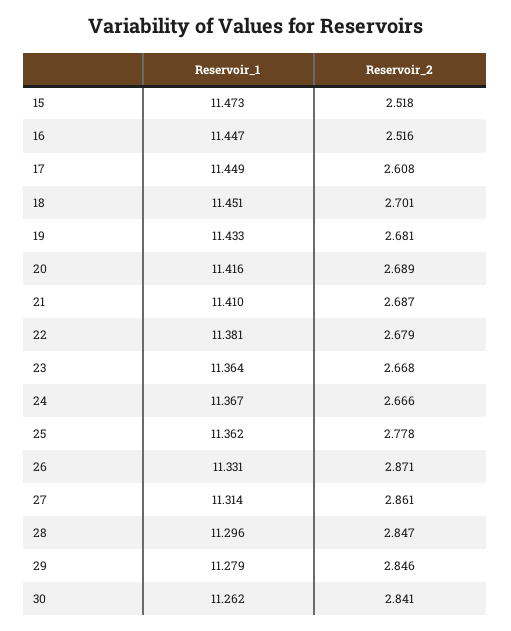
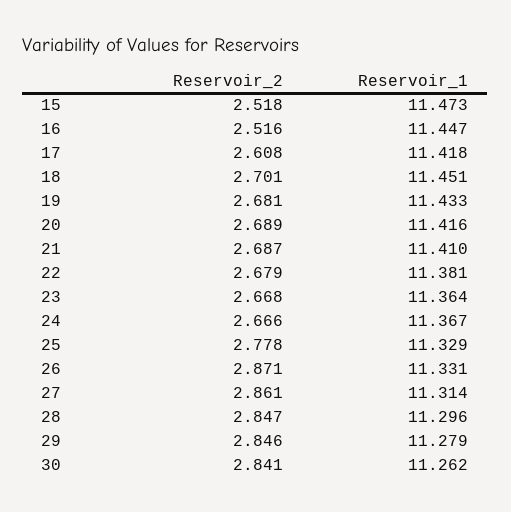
Reservoir_1, 17: 11.449 -> 11.418
Reservoir_1, 25: 11.362 -> 11.329

